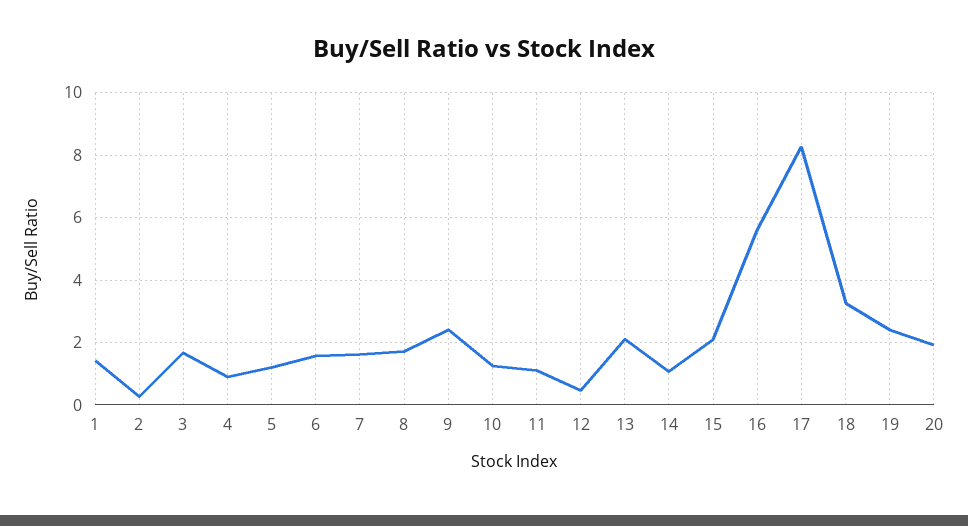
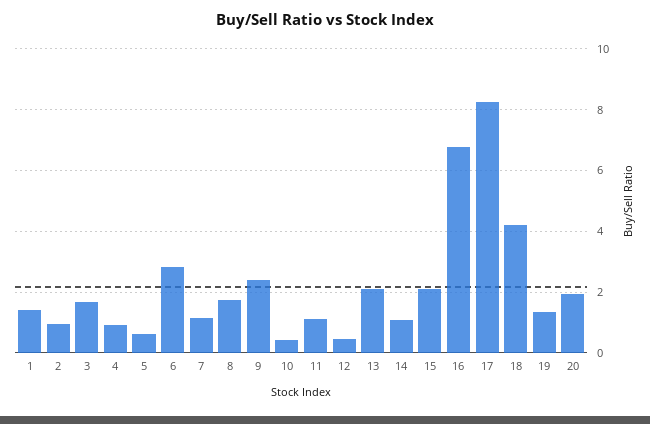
2: 0.2 -> 1
5: 1.2 -> 0.6
6: 1.6 -> 2.8
7: 1.6 -> 1.2
10: 1.2 -> 0.4
16: 5.6 -> 6.8
18: 3.2 -> 4.2
19: 2.4 -> 1.4

